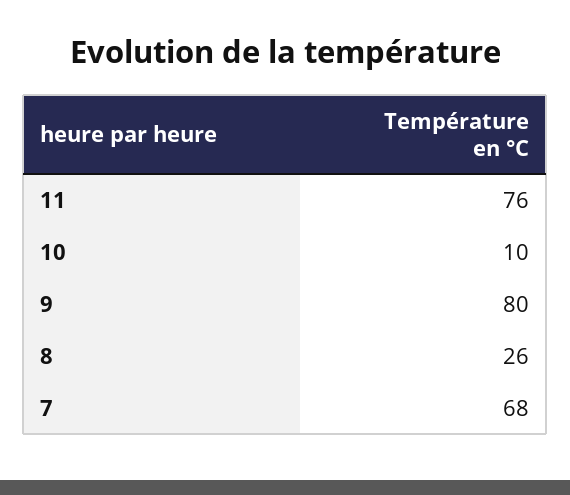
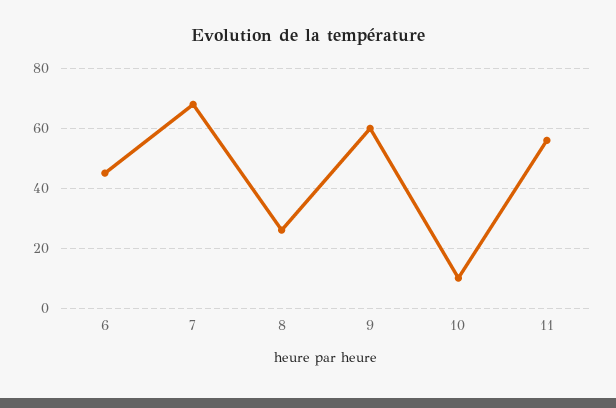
11: 76 -> 55
9: 80 -> 60
6: none -> 45

